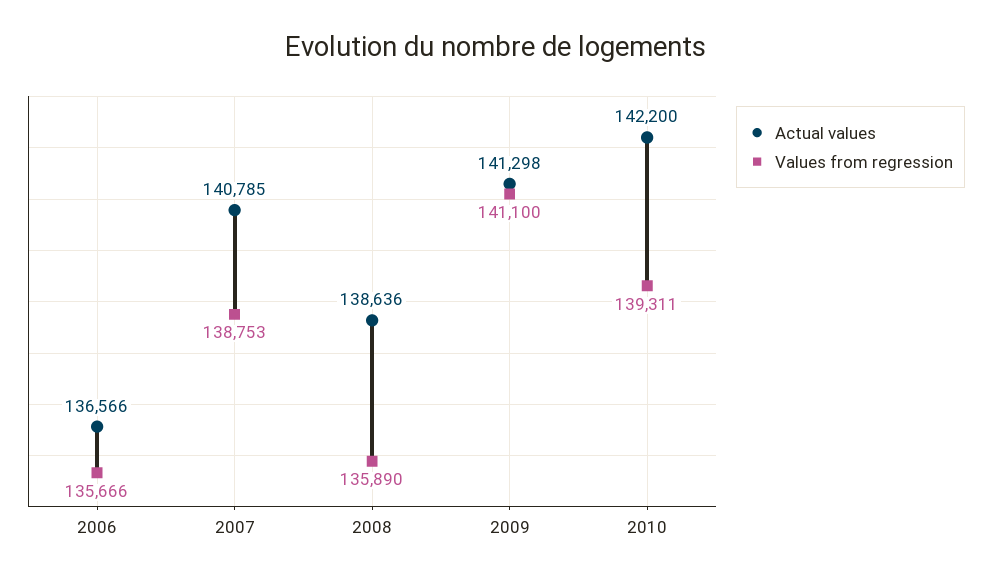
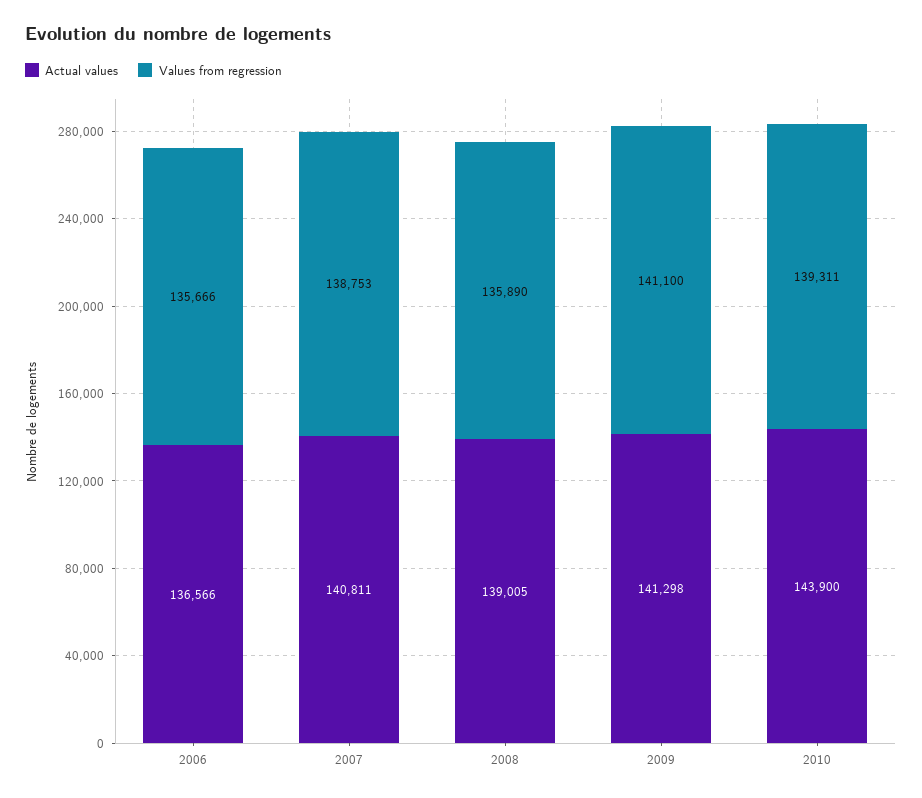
Actual values, 2007: 140785 -> 140811
Actual values, 2008: 138636 -> 139005
Actual values, 2010: 142200 -> 143900

